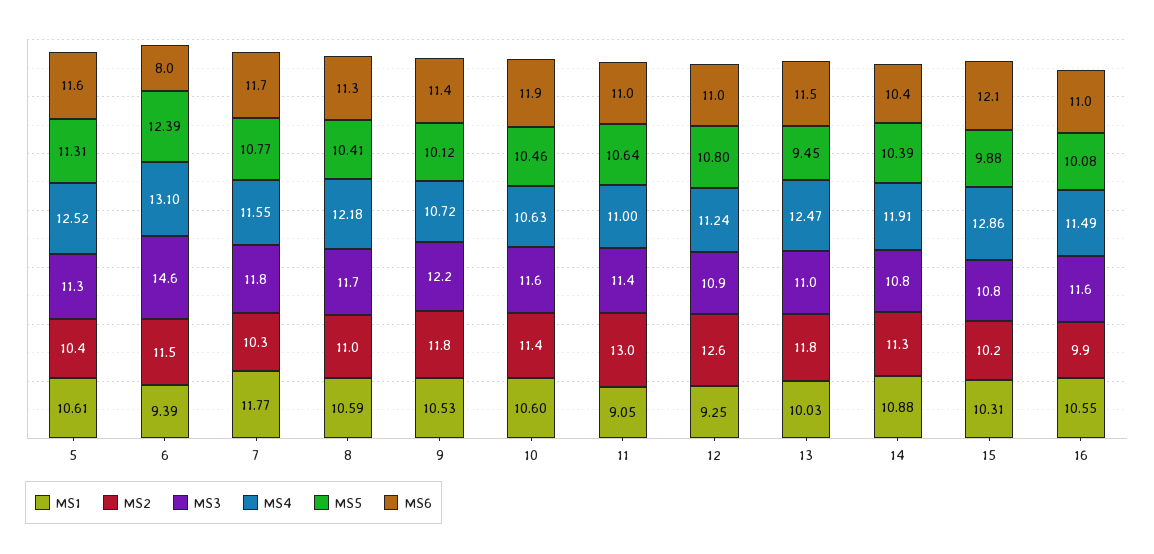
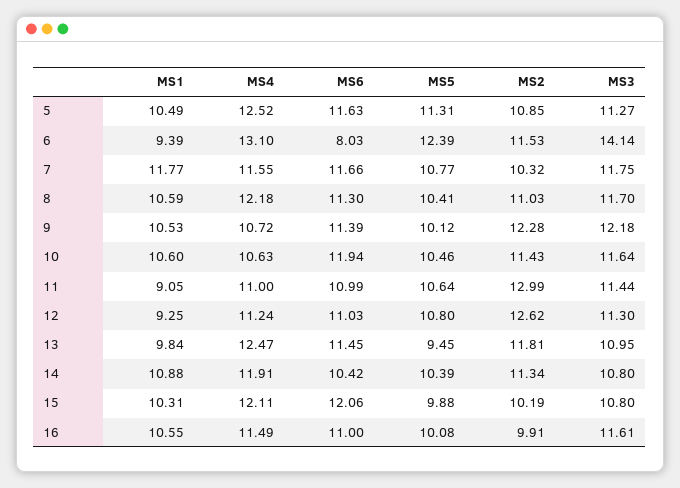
MS1, 5: 10.61 -> 10.49
MS2, 5: 10.4 -> 10.85
MS3, 6: 14.6 -> 14.14
MS2, 9: 11.8 -> 12.28
MS3, 12: 10.9 -> 11.3
MS1, 13: 10.03 -> 9.84
MS4, 15: 12.86 -> 12.11

